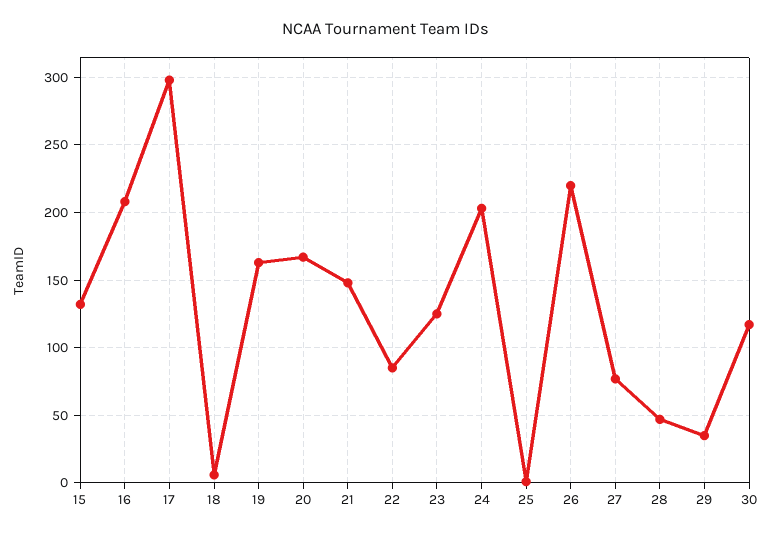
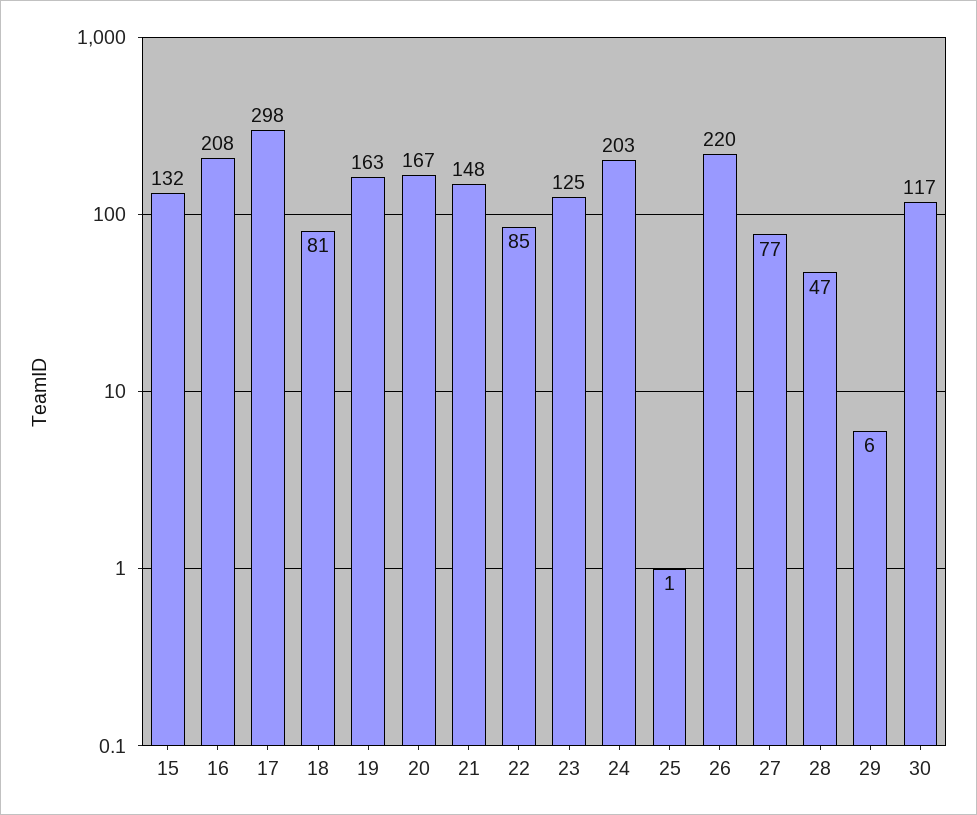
18: 5 -> 81
29: 35 -> 6

